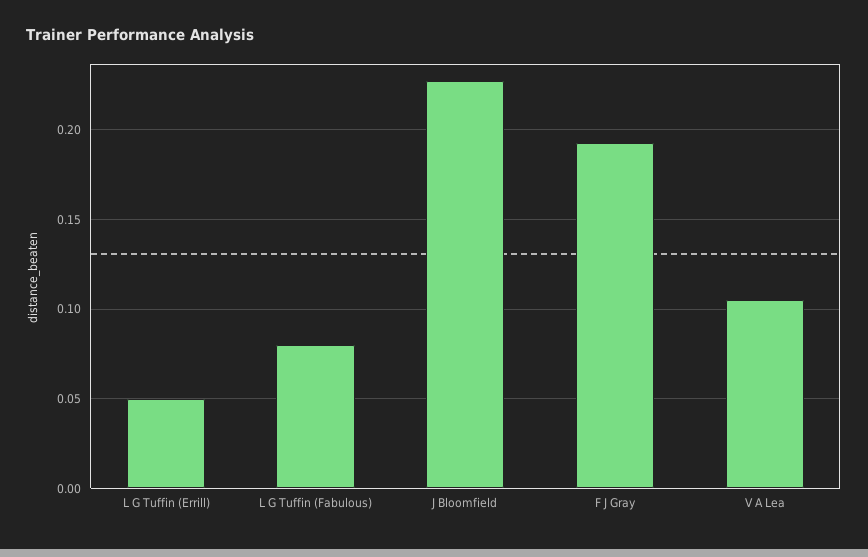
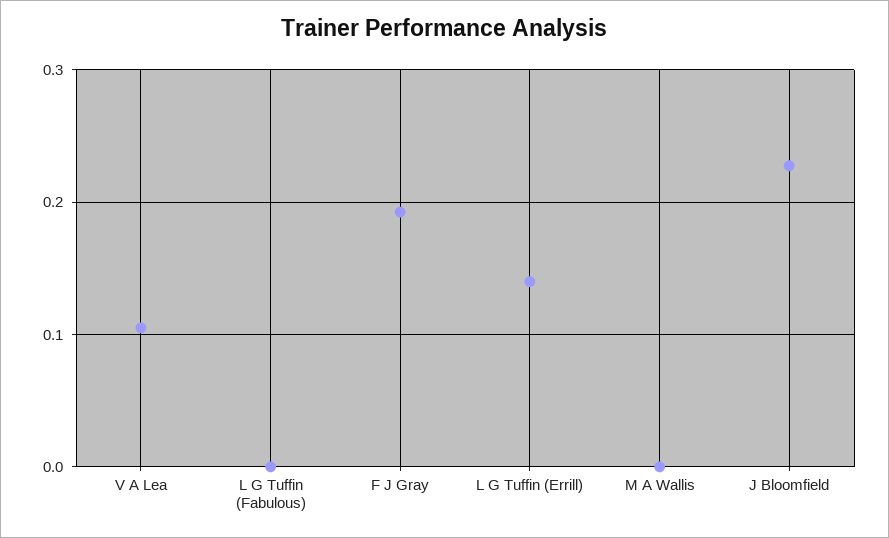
L G Tuffin (Errill): 0.05 -> 0.14
L G Tuffin (Fabulous): 0.08 -> 0
M A Wallis: none -> 0

